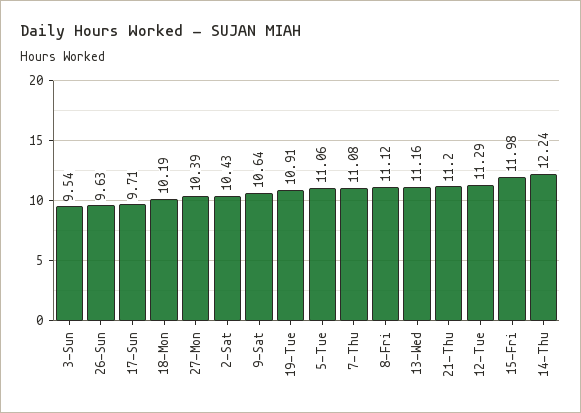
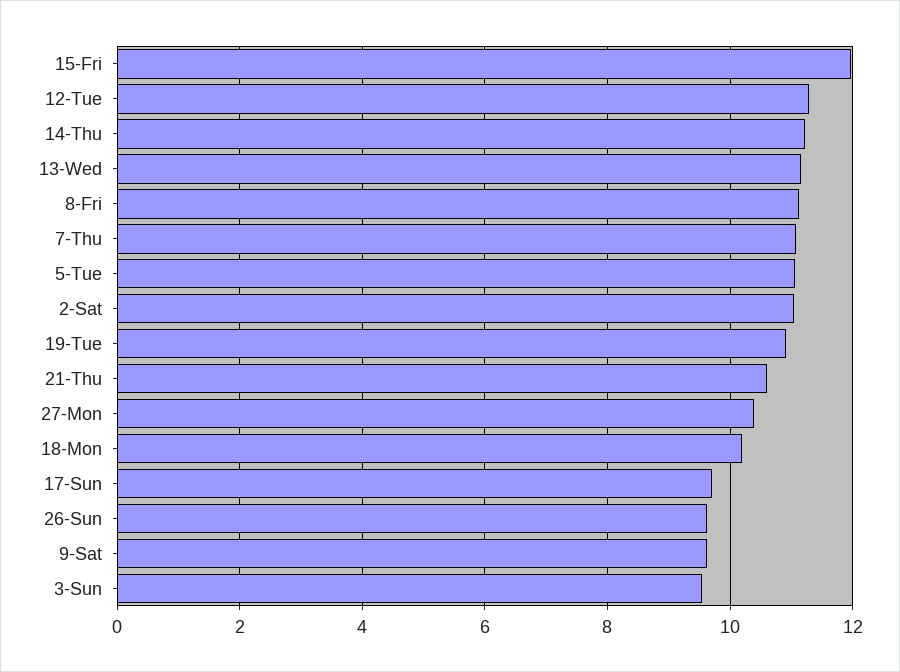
2-Sat: 10.43 -> 11
9-Sat: 10.64 -> 9.6
21-Thu: 11.2 -> 10.6
14-Thu: 12.24 -> 11.2

